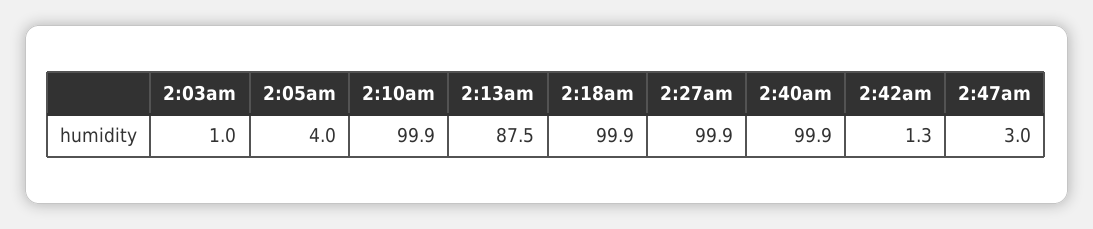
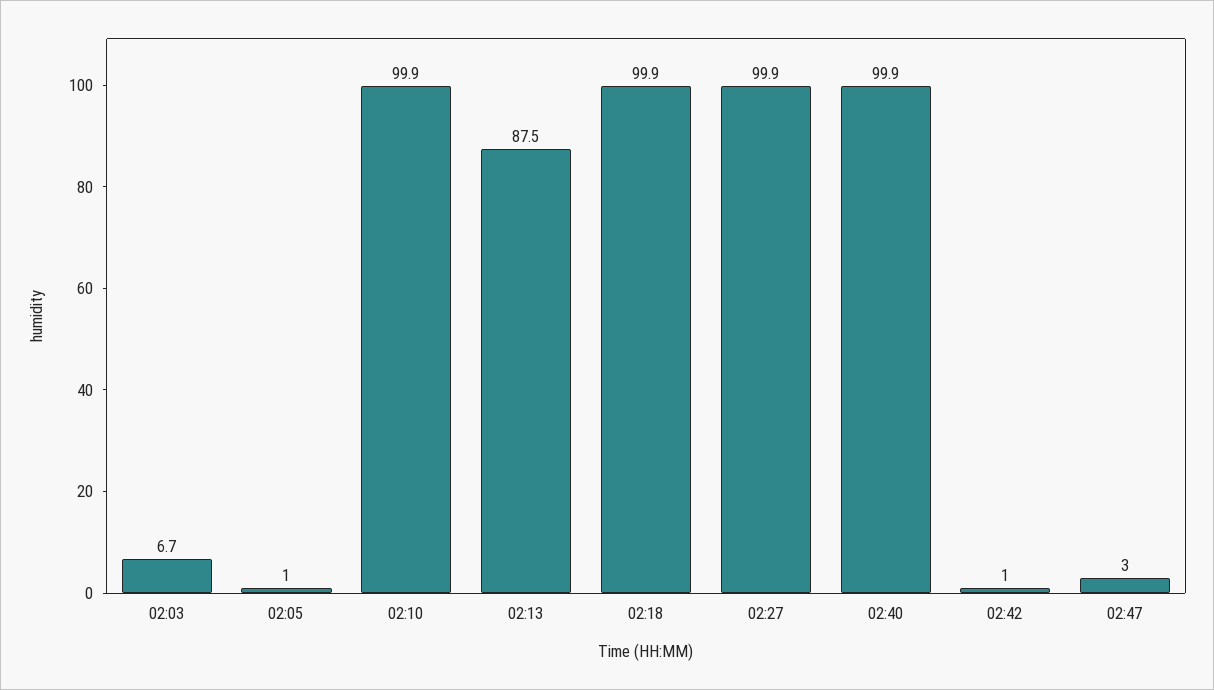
2:03am: 1 -> 6.7
2:05am: 4 -> 1
2:42am: 1.3 -> 1

